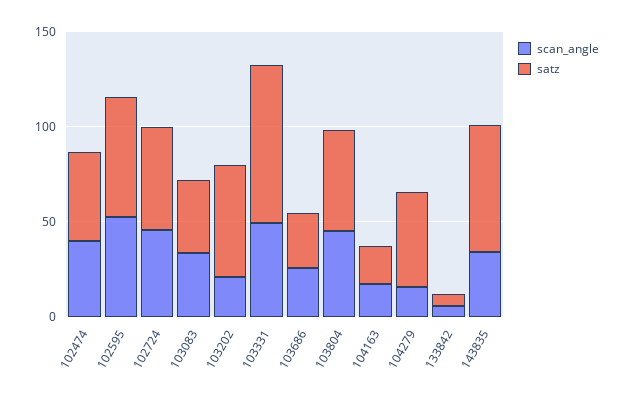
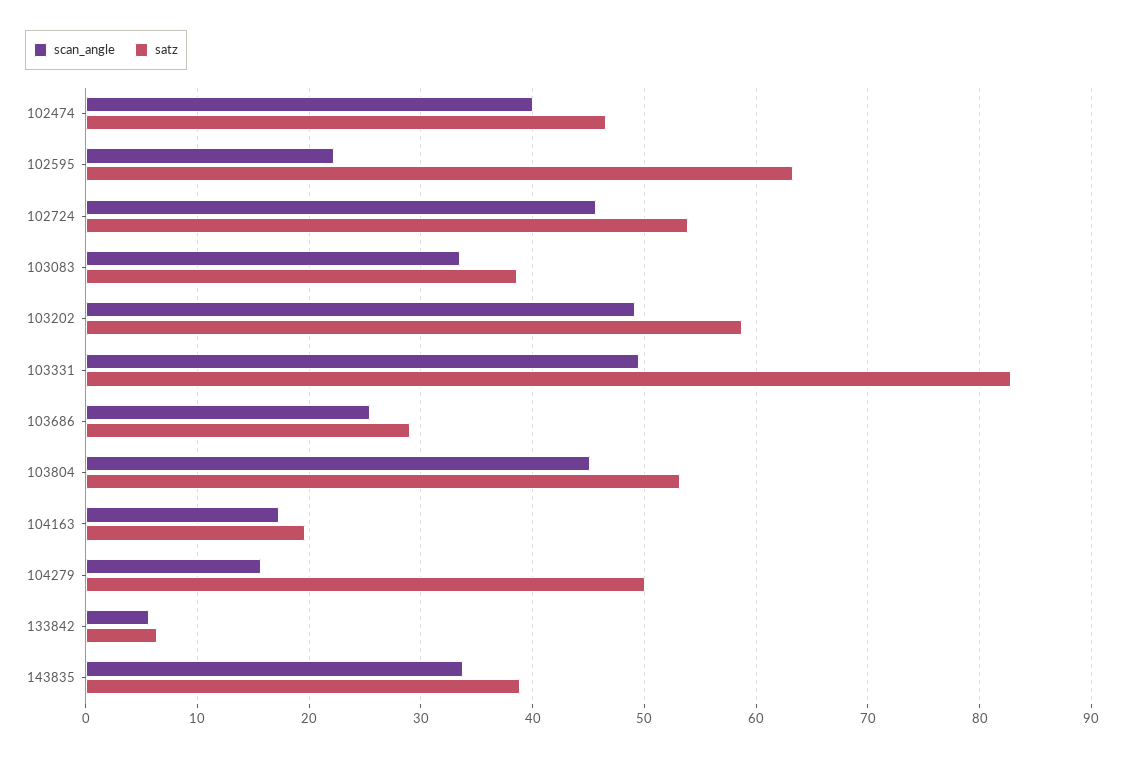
scan_angle, 102595: 50 -> 22
scan_angle, 103202: 20 -> 49
satz, 143835: 70 -> 39

